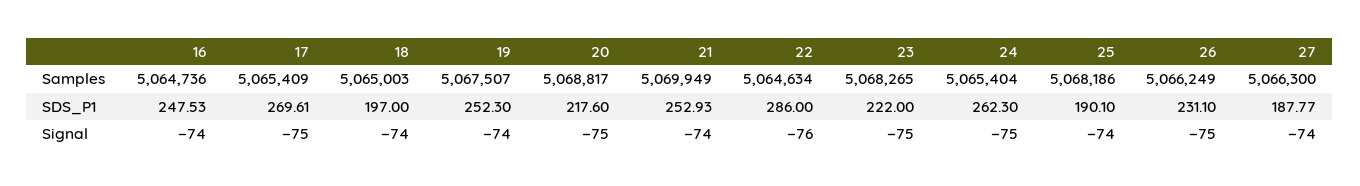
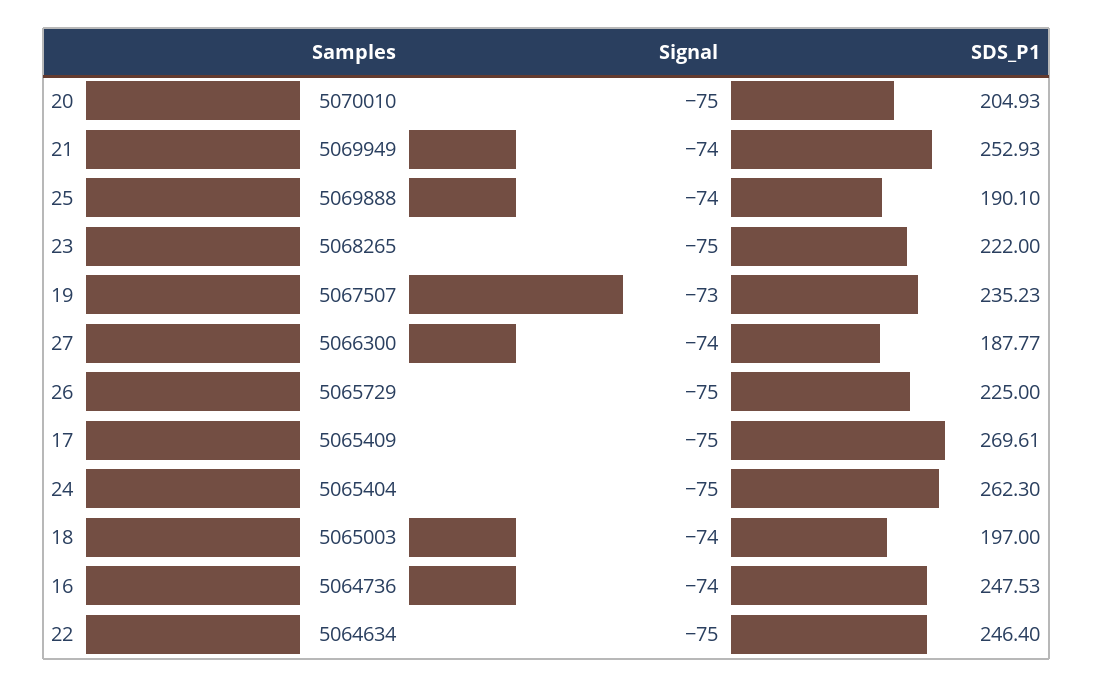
20, Samples: 5068817 -> 5070010
25, Samples: 5068186 -> 5069888
26, Samples: 5066249 -> 5065729
19, SDS_P1: 252.3 -> 235.23
20, SDS_P1: 217.6 -> 204.93
22, SDS_P1: 286 -> 246.4
26, SDS_P1: 231.1 -> 225
19, Signal: -74 -> -73
22, Signal: -76 -> -75

